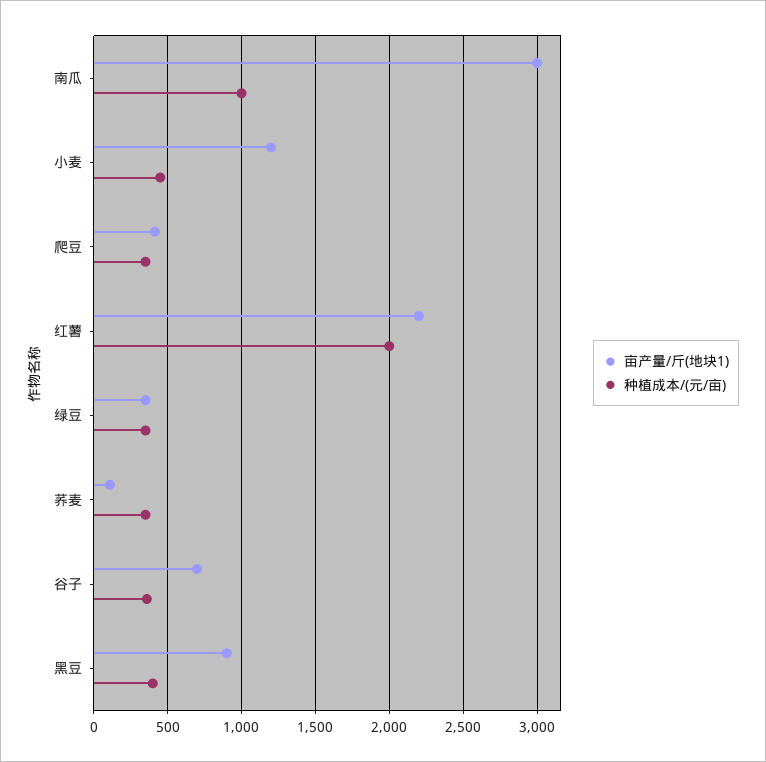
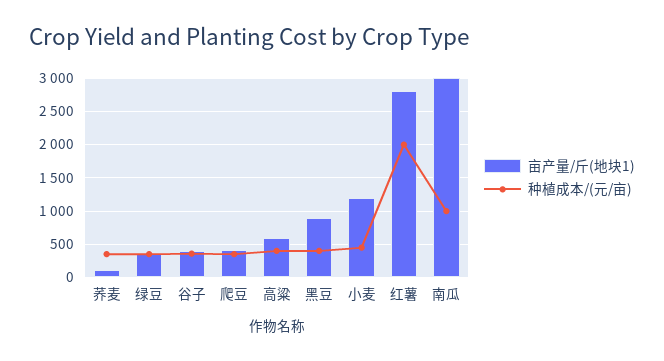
亩产量/斤(地块1), 红薯: 2200 -> 2800
亩产量/斤(地块1), 谷子: 700 -> 400
亩产量/斤(地块1), 高粱: none -> 600
种植成本/(元/亩), 高粱: none -> 400

